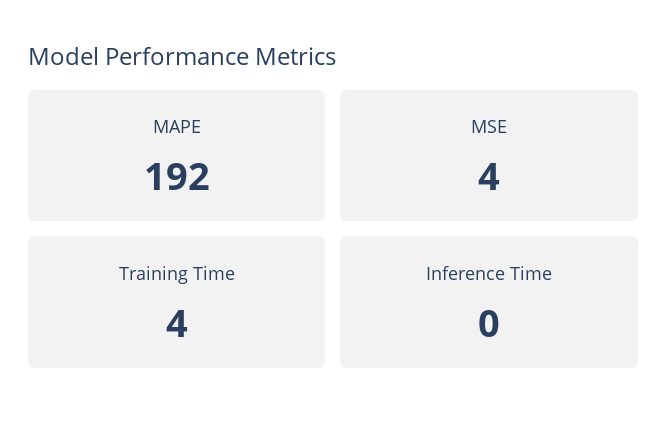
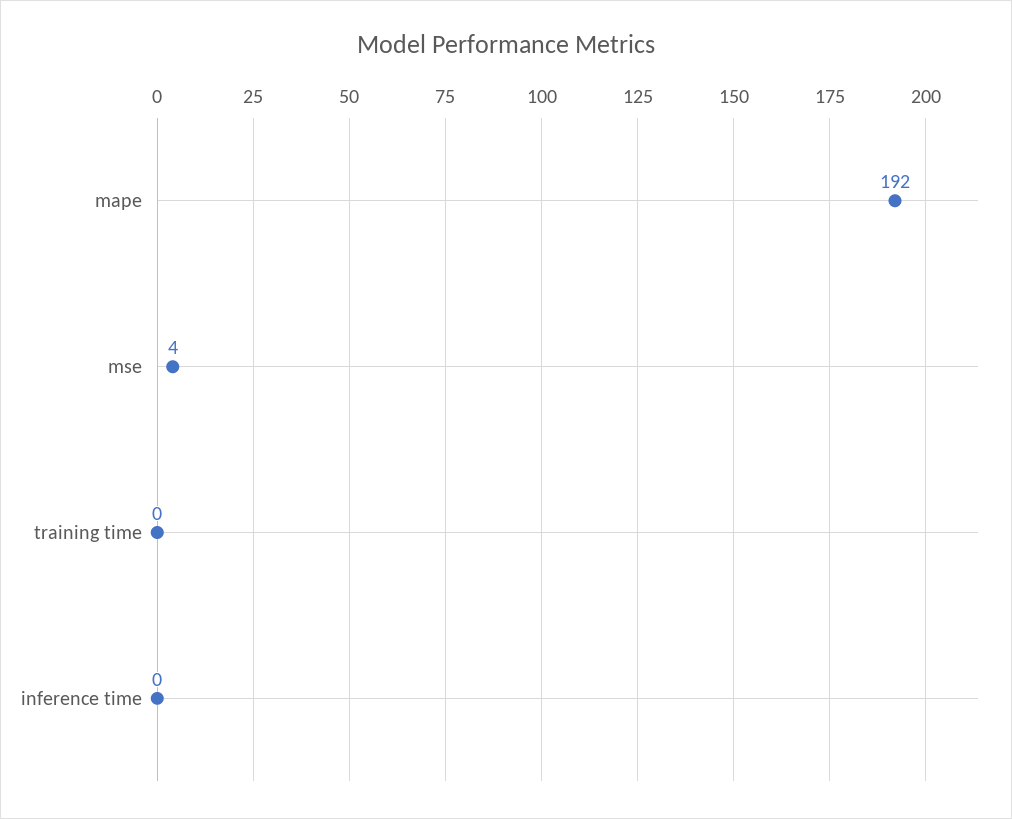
Training Time: 4 -> 0

